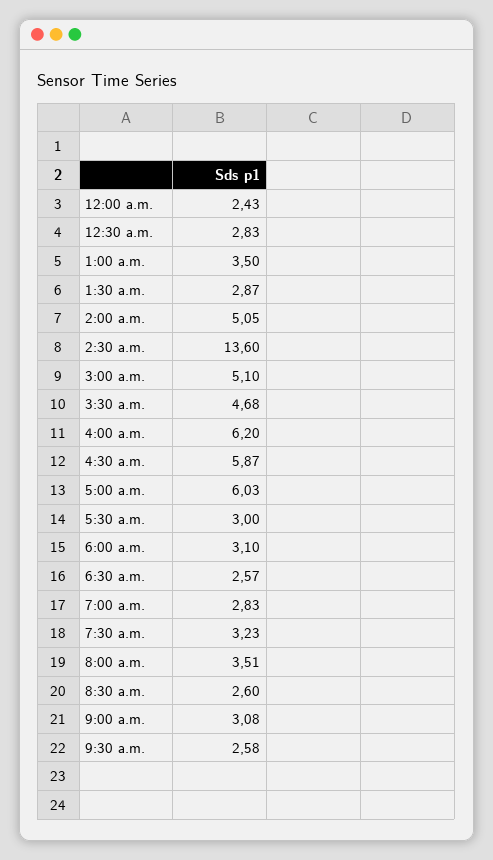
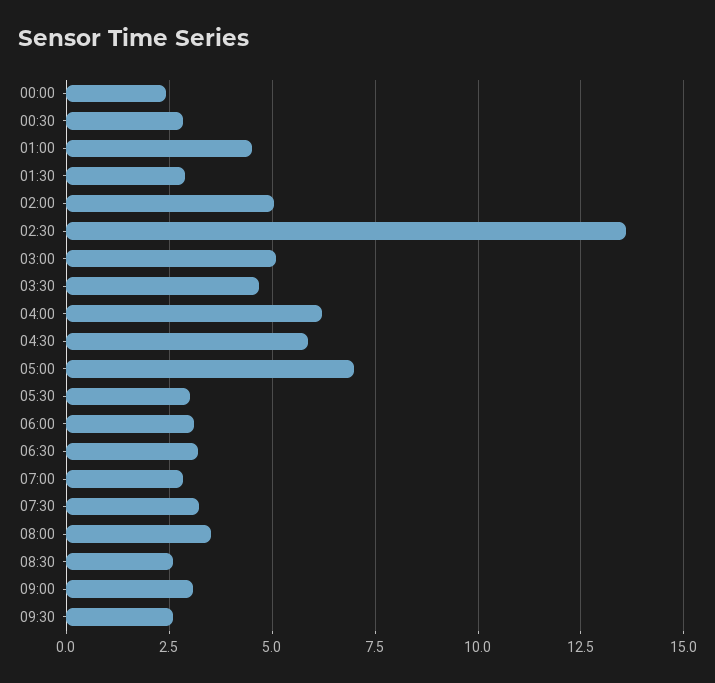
1:00 a.m.: 3.5 -> 4.5
5:00 a.m.: 6.03 -> 7
6:30 a.m.: 2.57 -> 3.25

